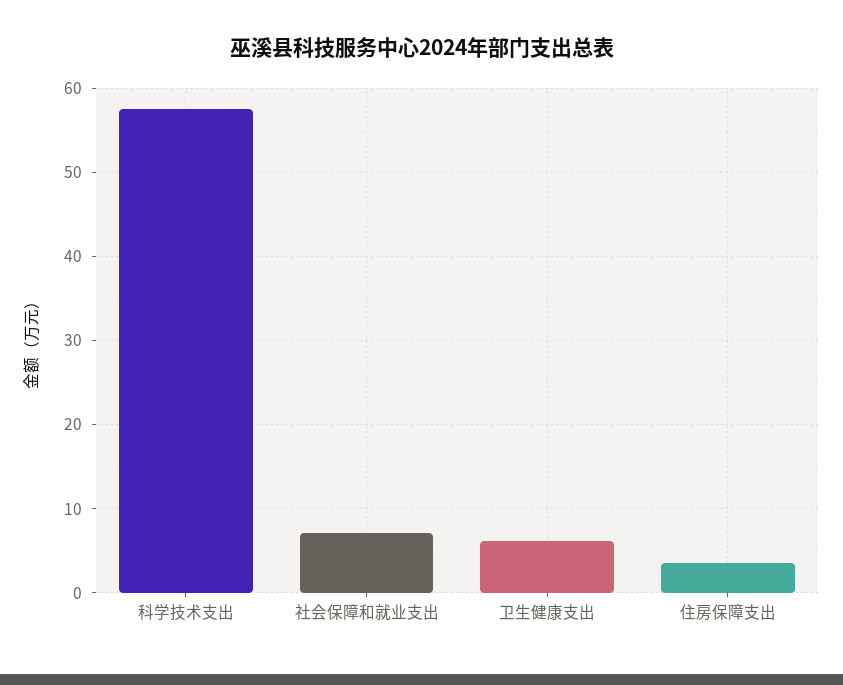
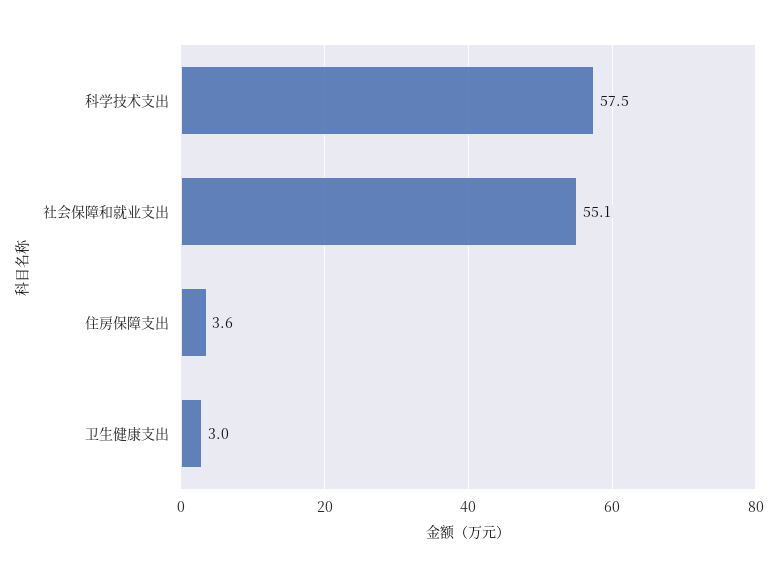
社会保障和就业支出: 7 -> 55.1
卫生健康支出: 6 -> 3

